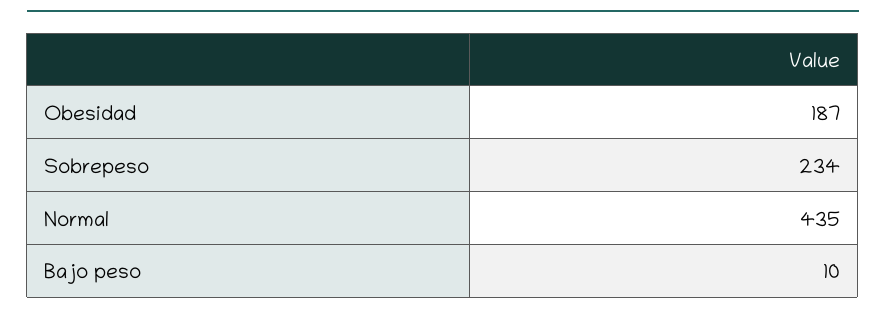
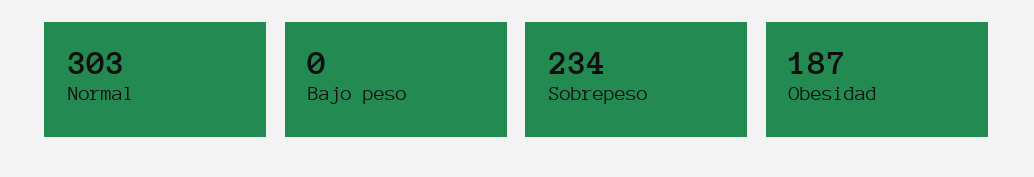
Normal: 435 -> 303
Bajo peso: 10 -> 0

